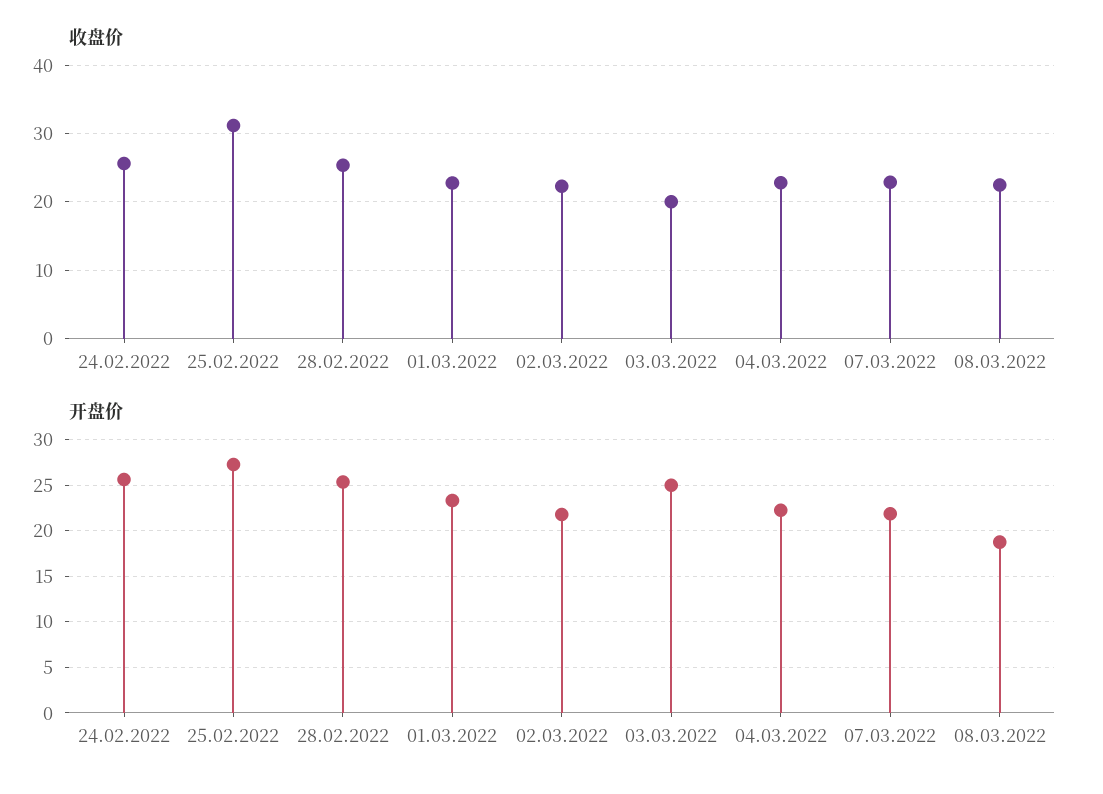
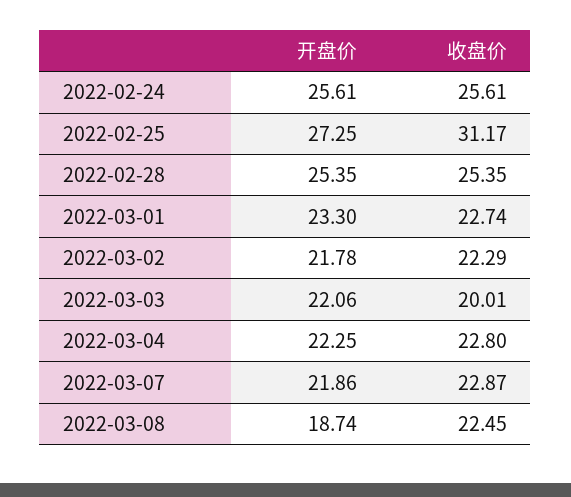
开盘价, 03.03.2022: 25 -> 22.06

